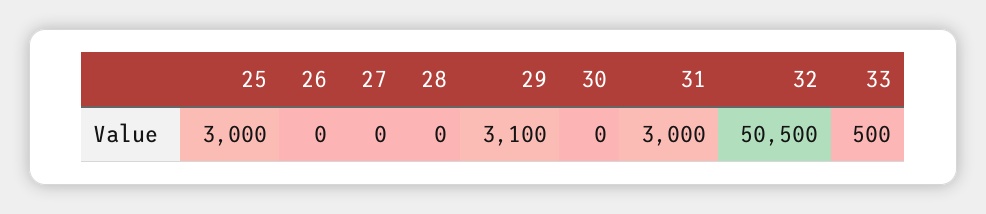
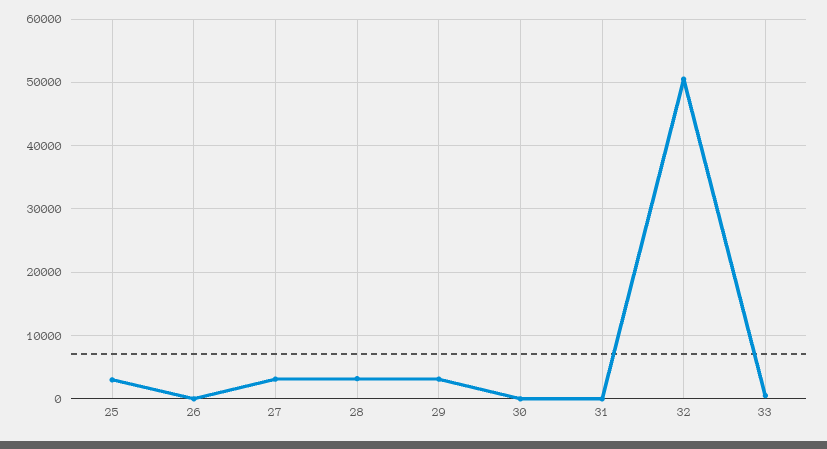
27: 0 -> 3000
28: 0 -> 3000
31: 3000 -> 0

